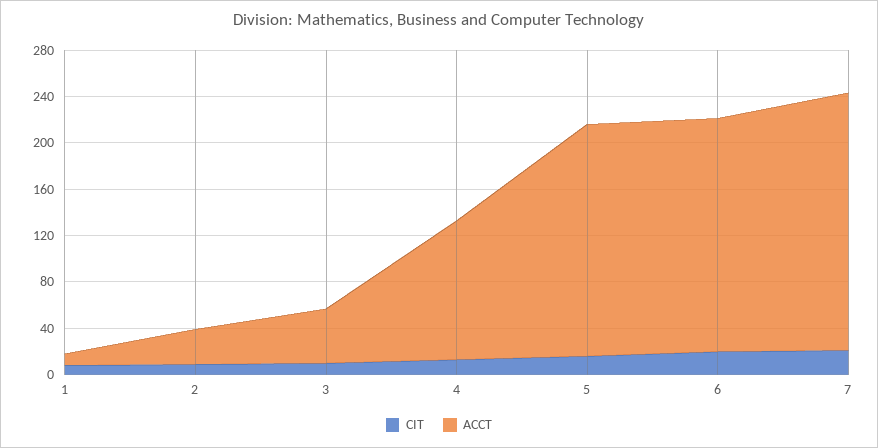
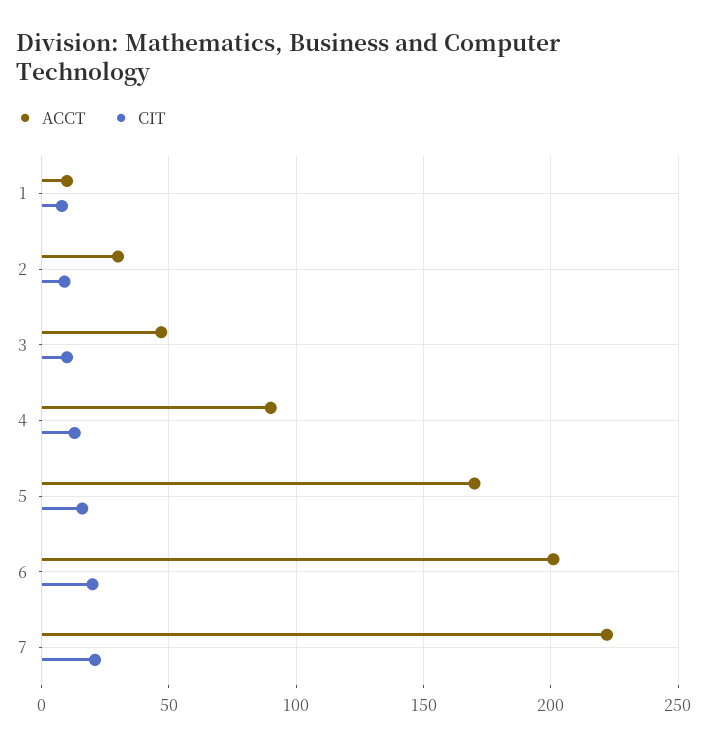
ACCT, 4: 120 -> 90
ACCT, 5: 200 -> 170

